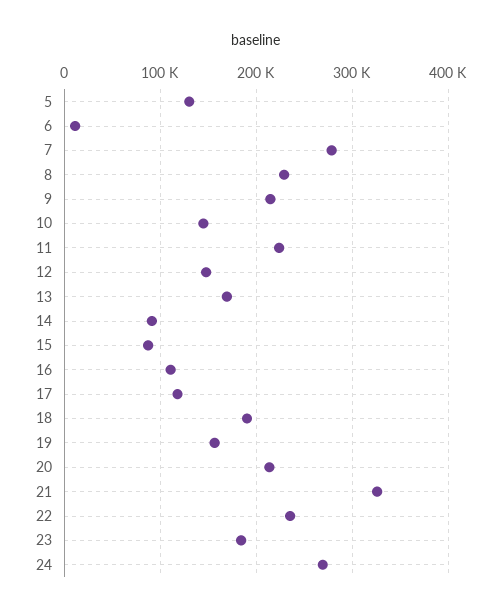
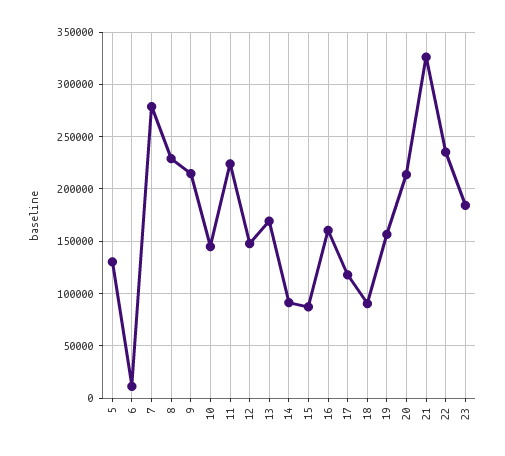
16: 110000 -> 160000
18: 190000 -> 90000
24: 270000 -> none

